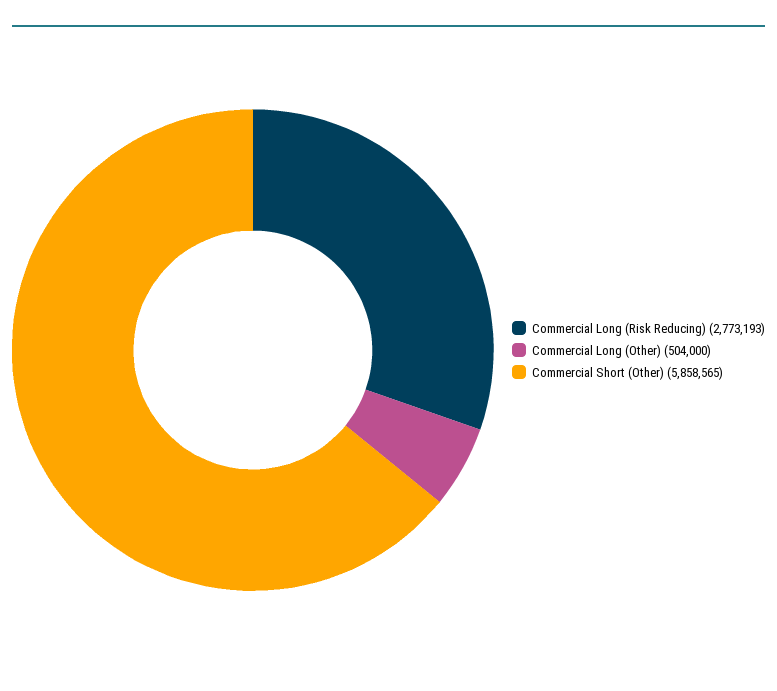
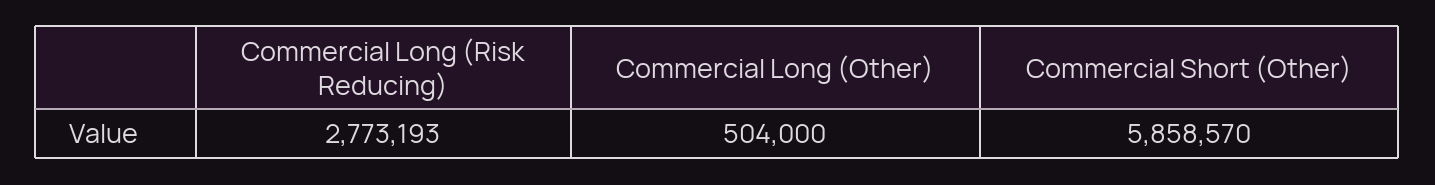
Commercial Short (Other): 5858565 -> 5858570

